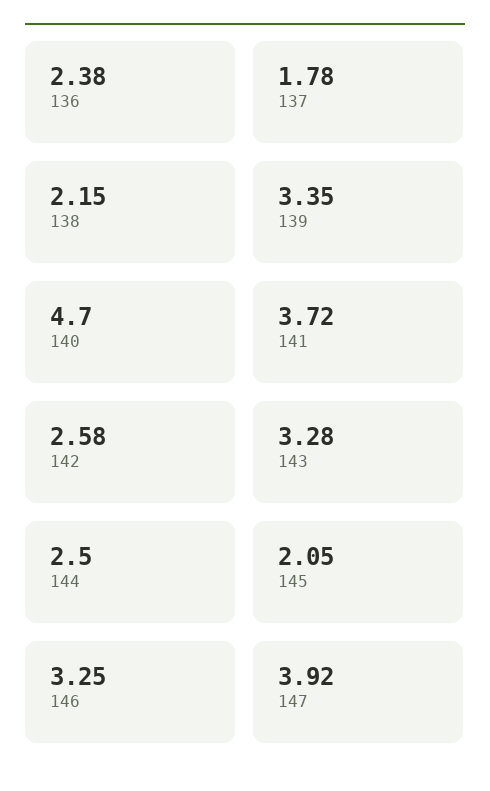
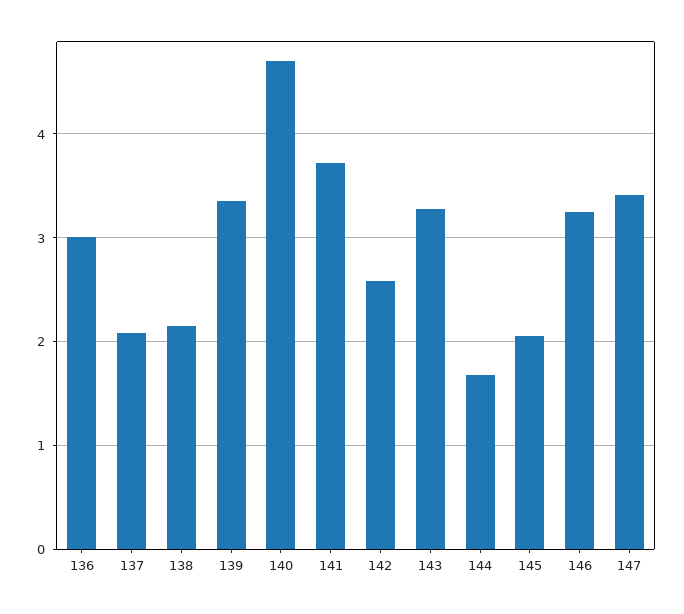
136: 2.38 -> 3
137: 1.78 -> 2.1
144: 2.5 -> 1.7
147: 3.92 -> 3.4

